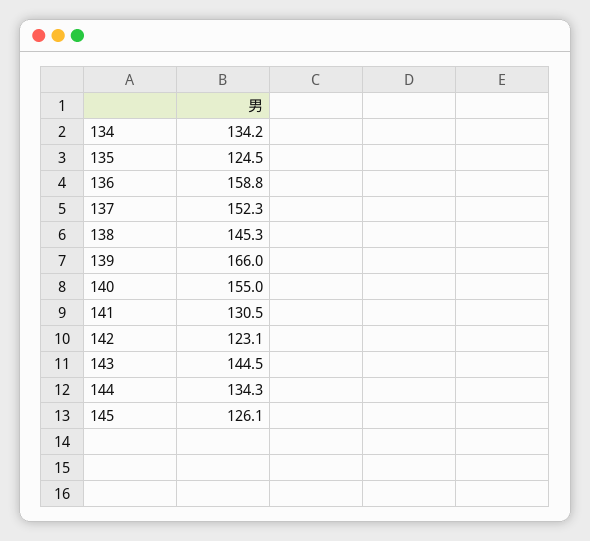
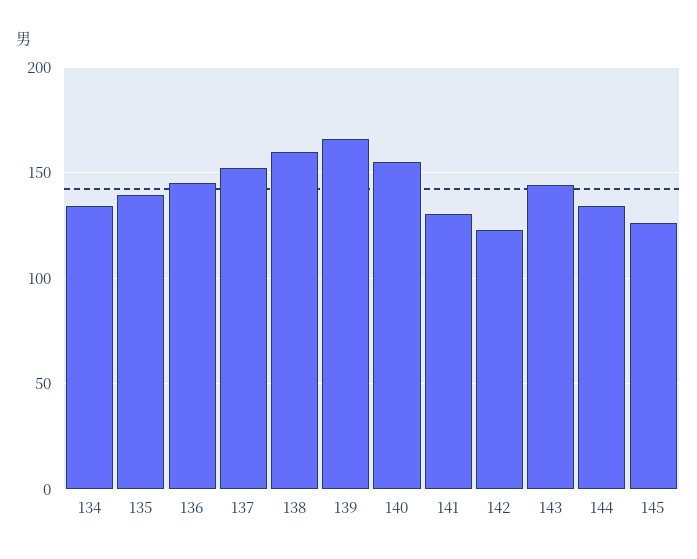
135: 124.5 -> 140
136: 158.8 -> 145
138: 145.3 -> 160

